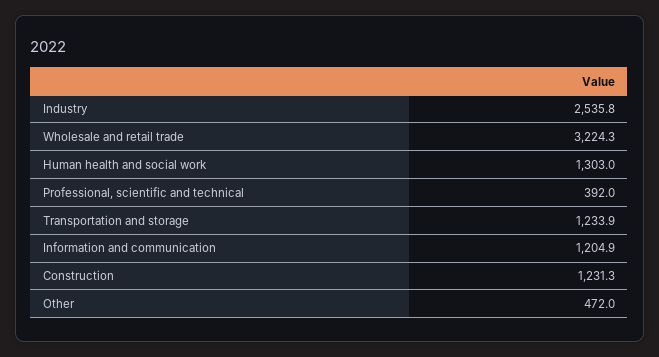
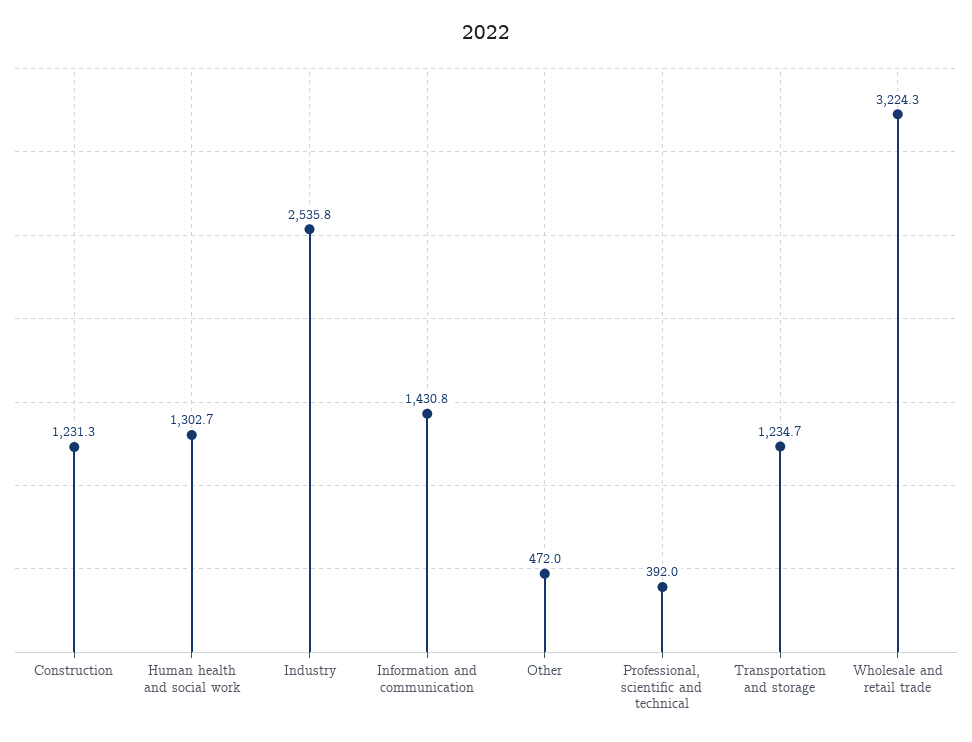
Human health and social work: 1303 -> 1302.7
Transportation and storage: 1233.9 -> 1234.7
Information and communication: 1204.9 -> 1430.8

